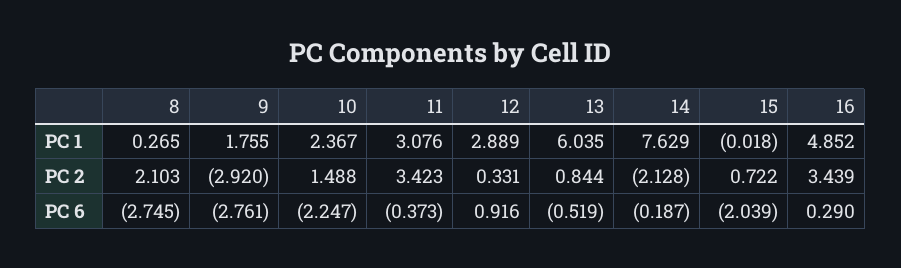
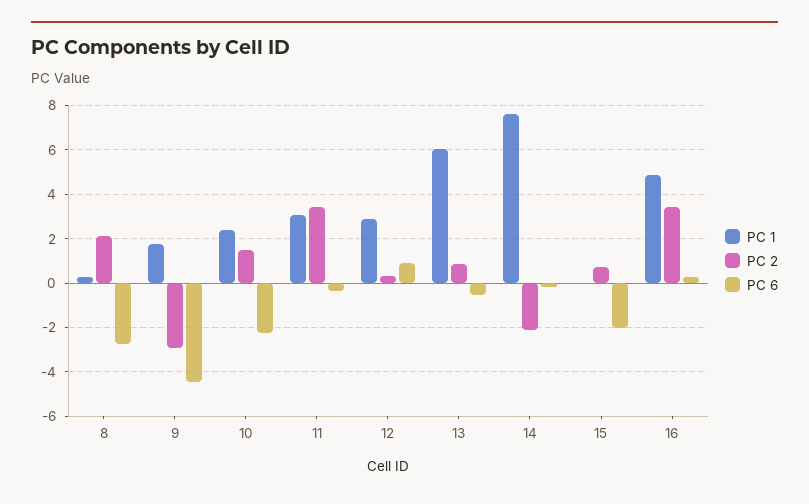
PC 6, 9: -2.761 -> -4.5

